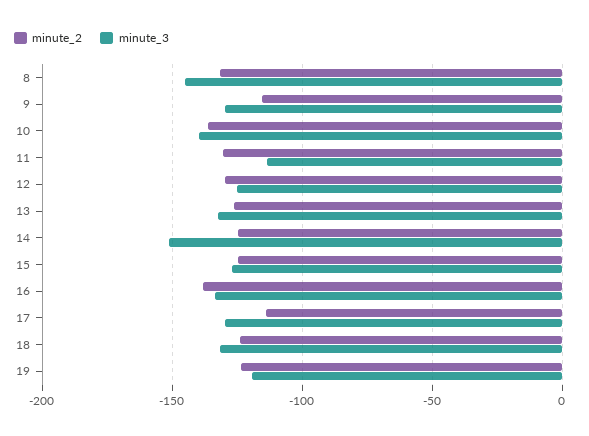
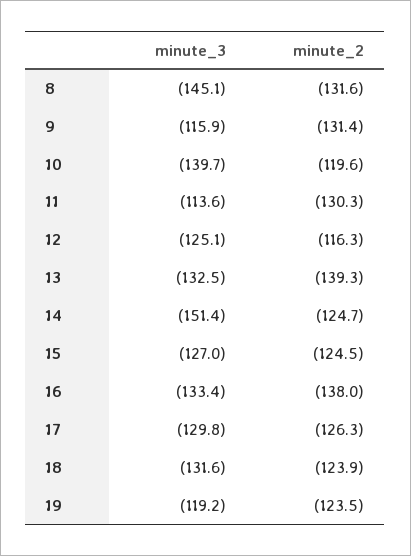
minute_2, 9: -115 -> -131.4
minute_3, 9: -130 -> -115.9
minute_2, 10: -135 -> -119.6
minute_2, 12: -130 -> -116.3
minute_2, 13: -125 -> -139.3
minute_2, 17: -115 -> -126.3

